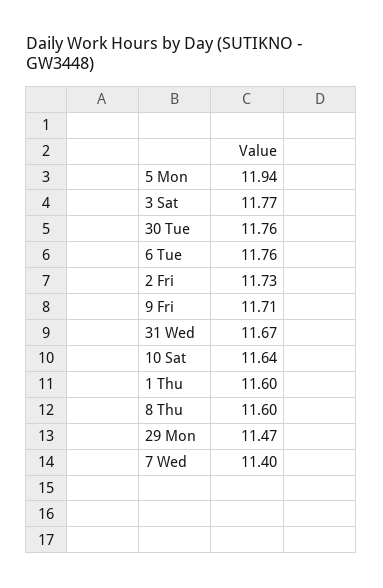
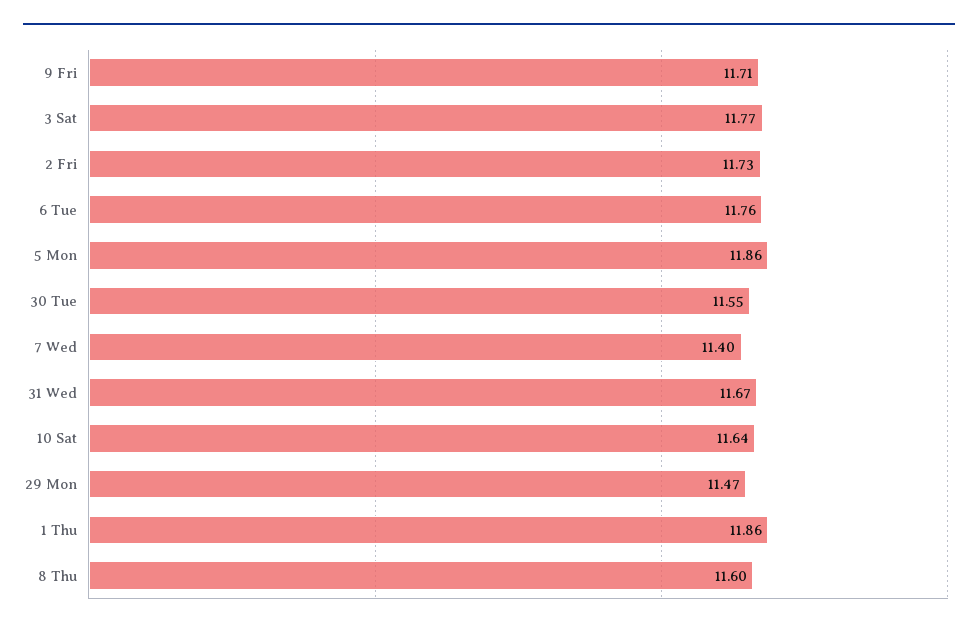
5 Mon: 11.94 -> 11.86
30 Tue: 11.76 -> 11.55
1 Thu: 11.6 -> 11.86

